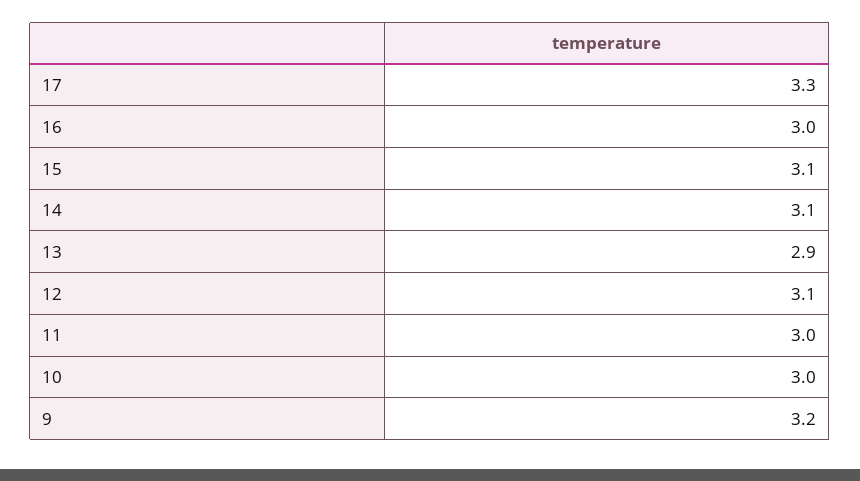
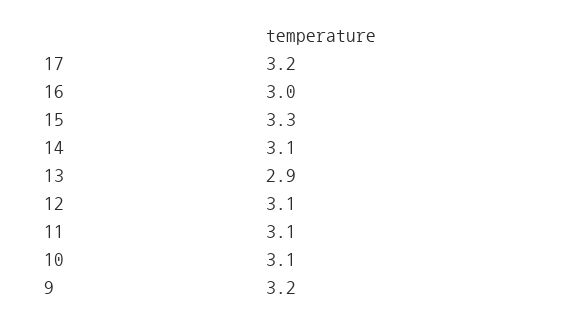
17: 3.3 -> 3.2
15: 3.1 -> 3.3
11: 3 -> 3.1
10: 3 -> 3.1

